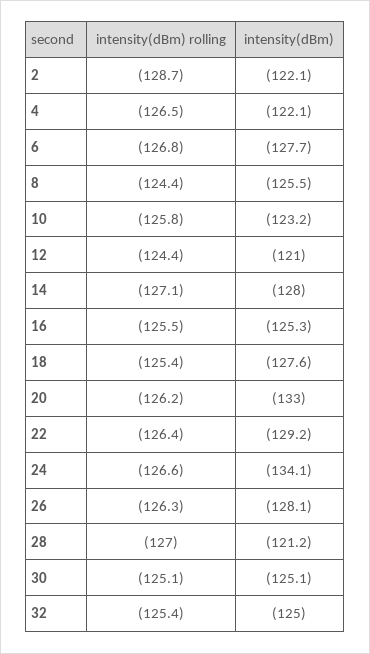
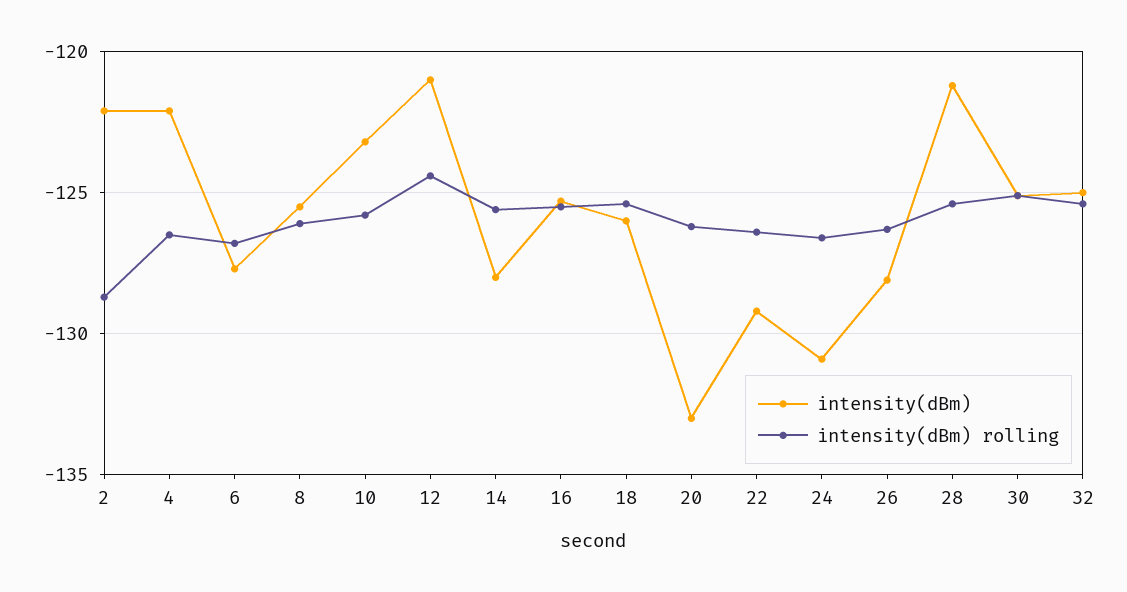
intensity(dBm) rolling, 8: -124.4 -> -126
intensity(dBm) rolling, 14: -127.1 -> -125.5
intensity(dBm), 18: -127.6 -> -126
intensity(dBm), 24: -134.1 -> -131
intensity(dBm) rolling, 28: -127 -> -125.5

